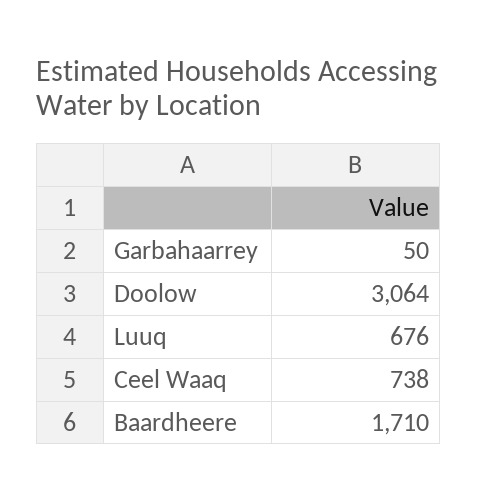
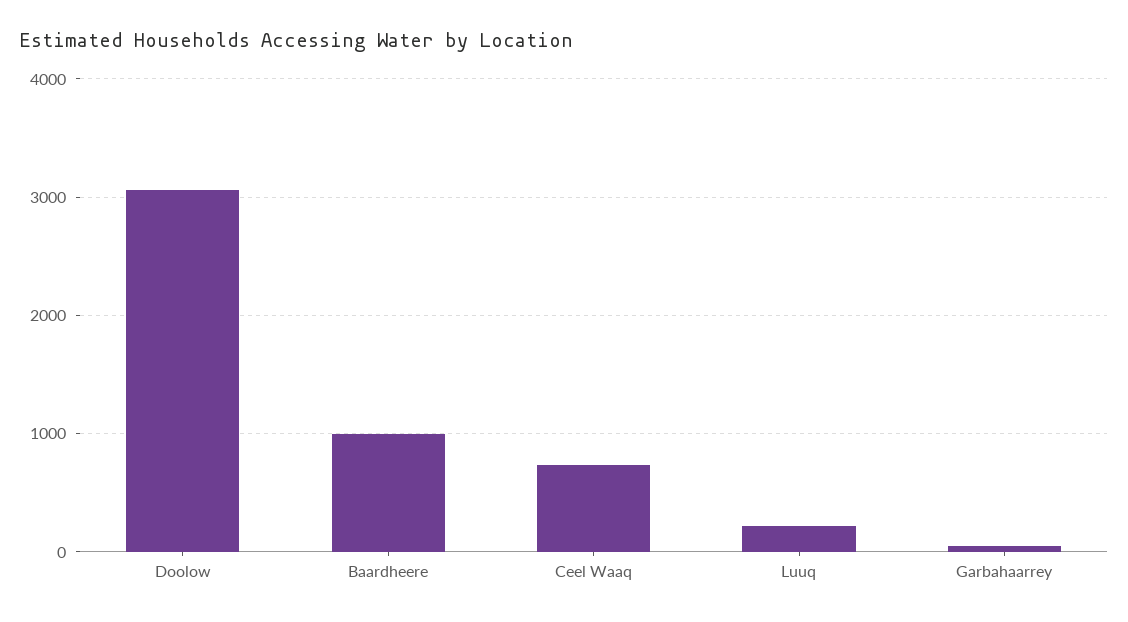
Luuq: 676 -> 200
Baardheere: 1710 -> 1000

